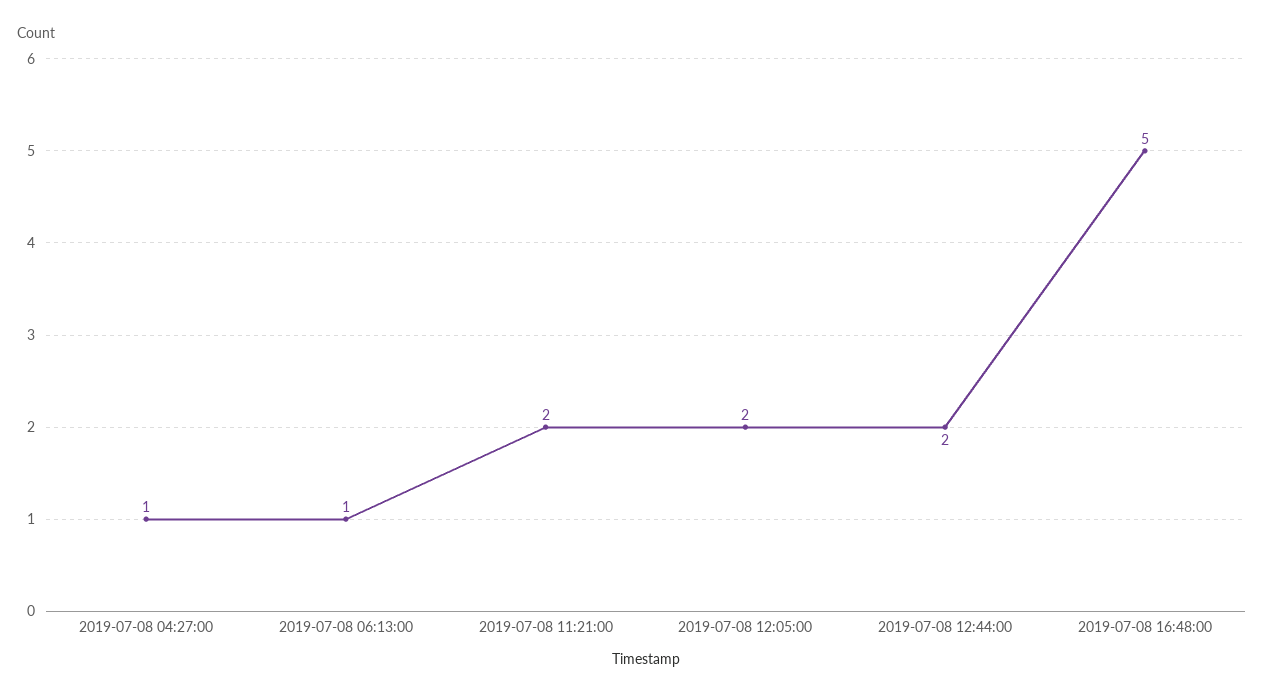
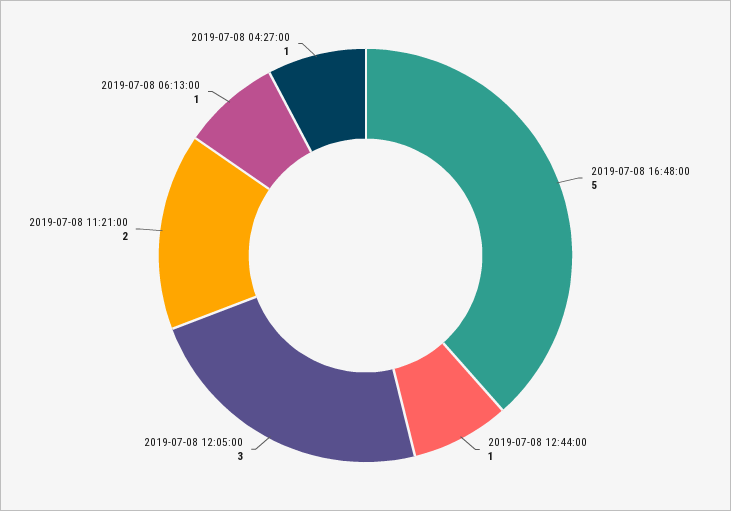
2019-07-08 12:05:00: 2 -> 3
2019-07-08 12:44:00: 2 -> 1

